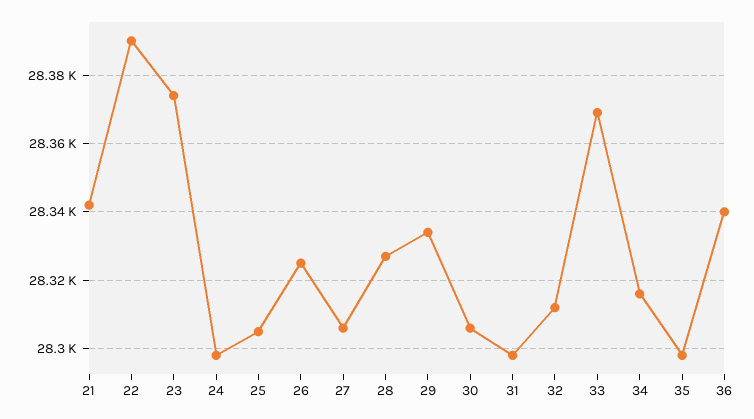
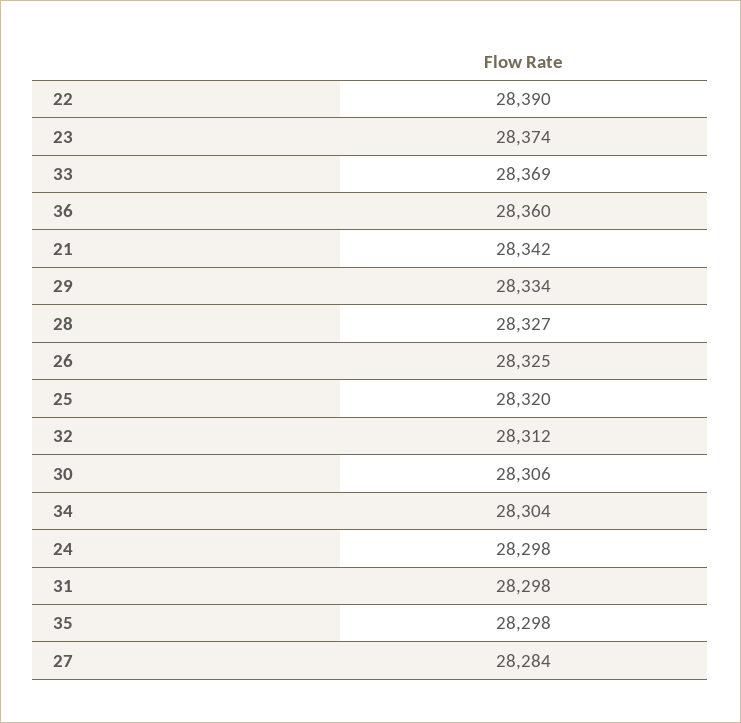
25: 28305 -> 28320
27: 28305 -> 28284
34: 28315 -> 28304
36: 28340 -> 28360

